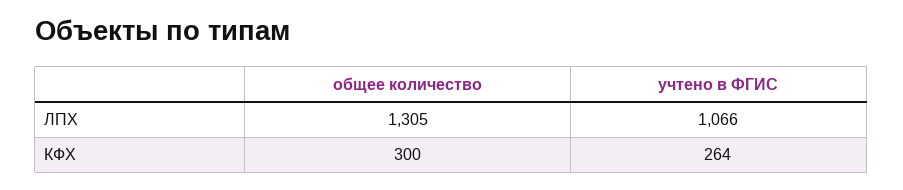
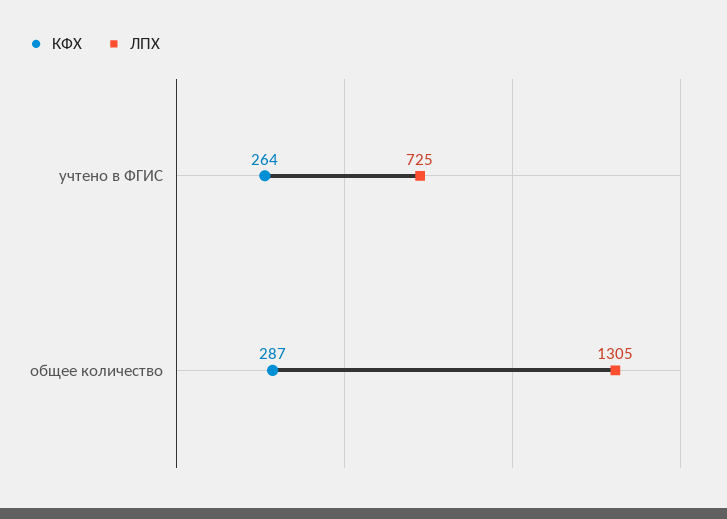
ЛПХ, учтено в ФГИС: 1066 -> 725
КФХ, общее количество: 300 -> 287

